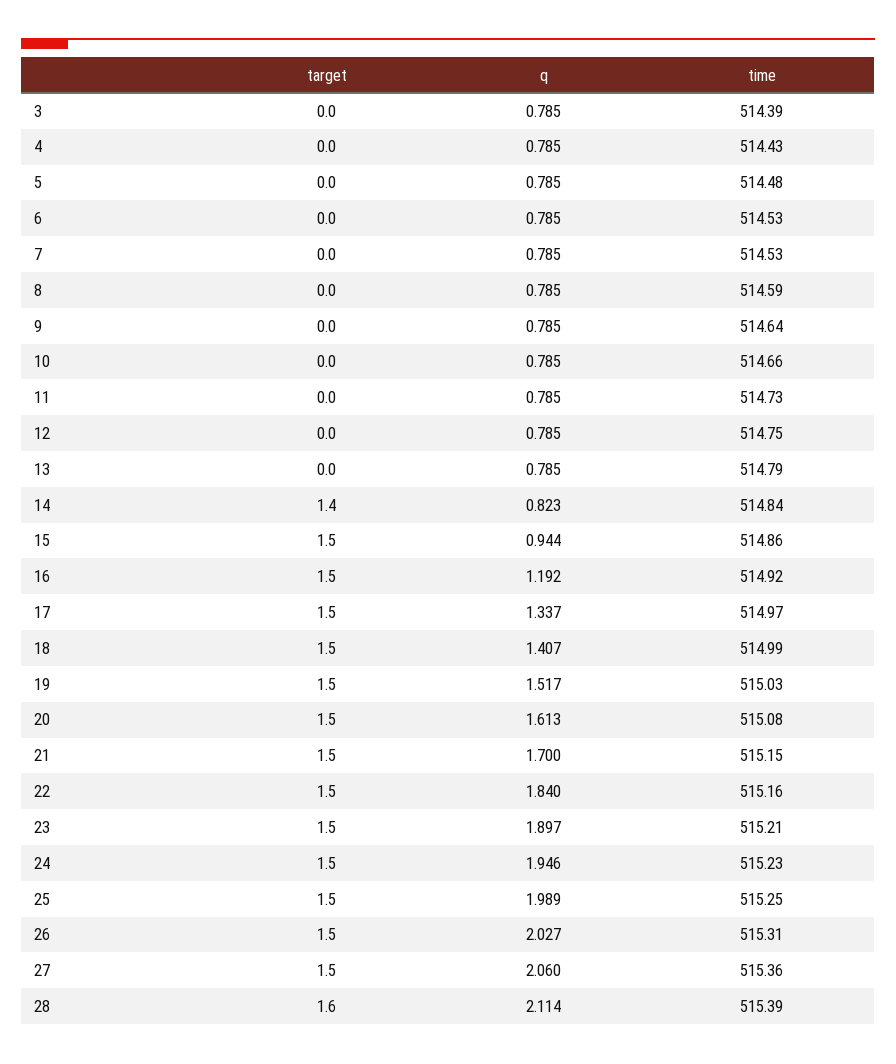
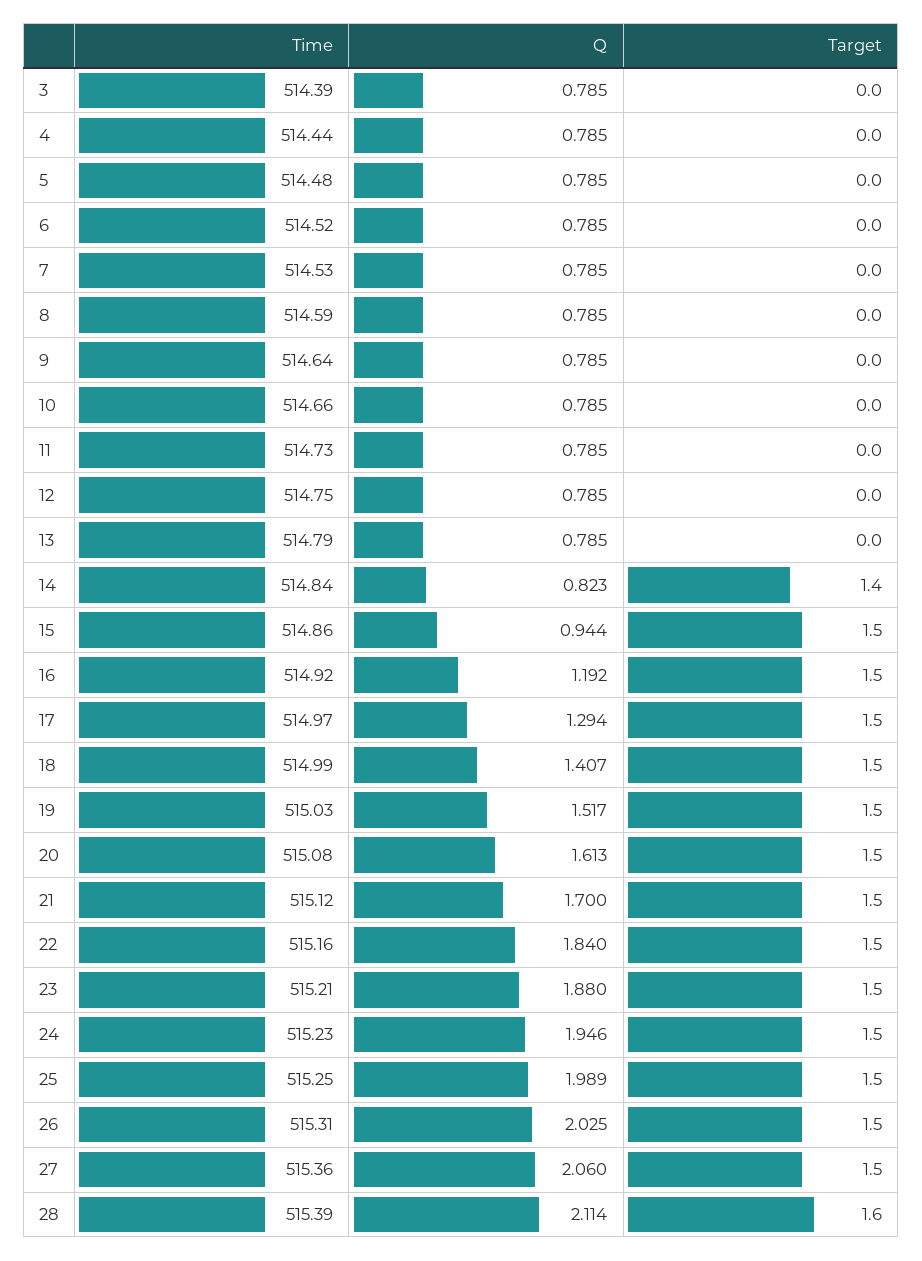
time, 4: 514.43 -> 514.44
time, 6: 514.53 -> 514.52
q, 17: 1.337 -> 1.294
time, 21: 515.15 -> 515.12
q, 23: 1.897 -> 1.88
q, 26: 2.027 -> 2.025

